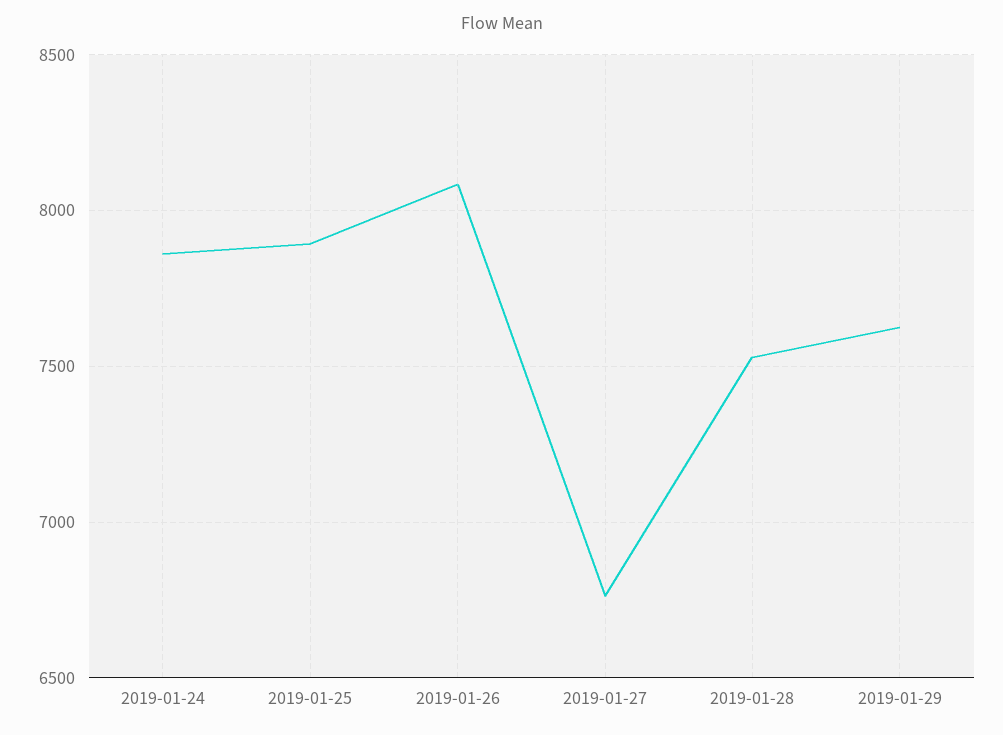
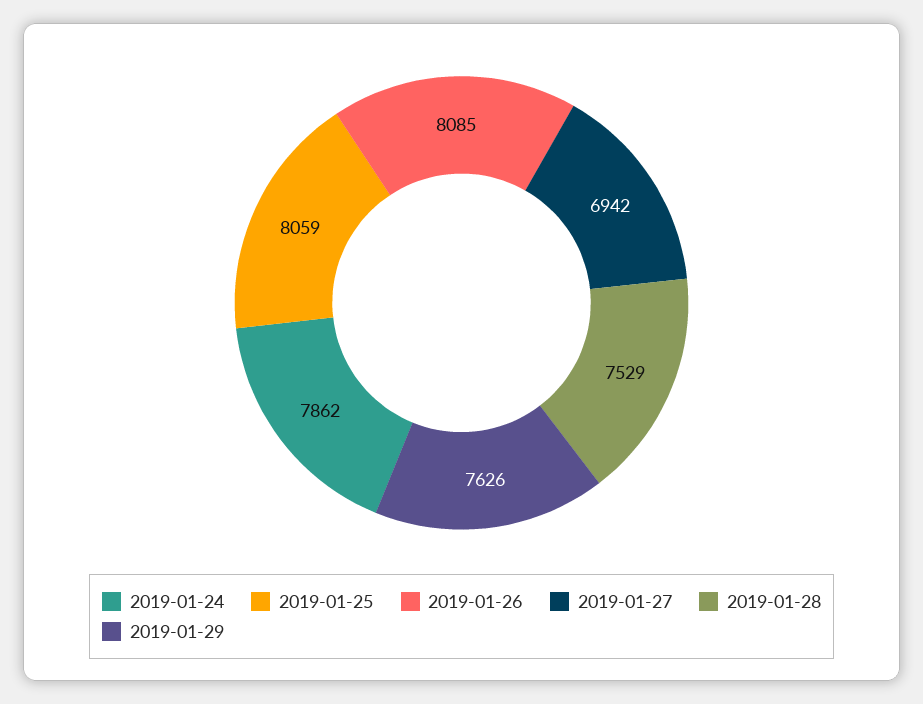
2019-01-25: 7900 -> 8059
2019-01-27: 6750 -> 6942

